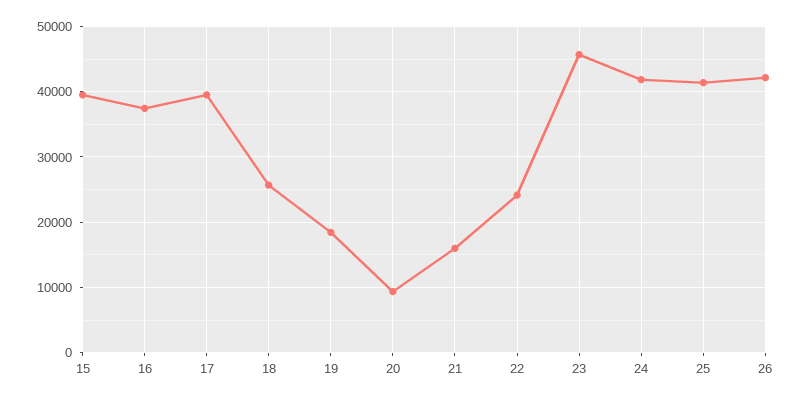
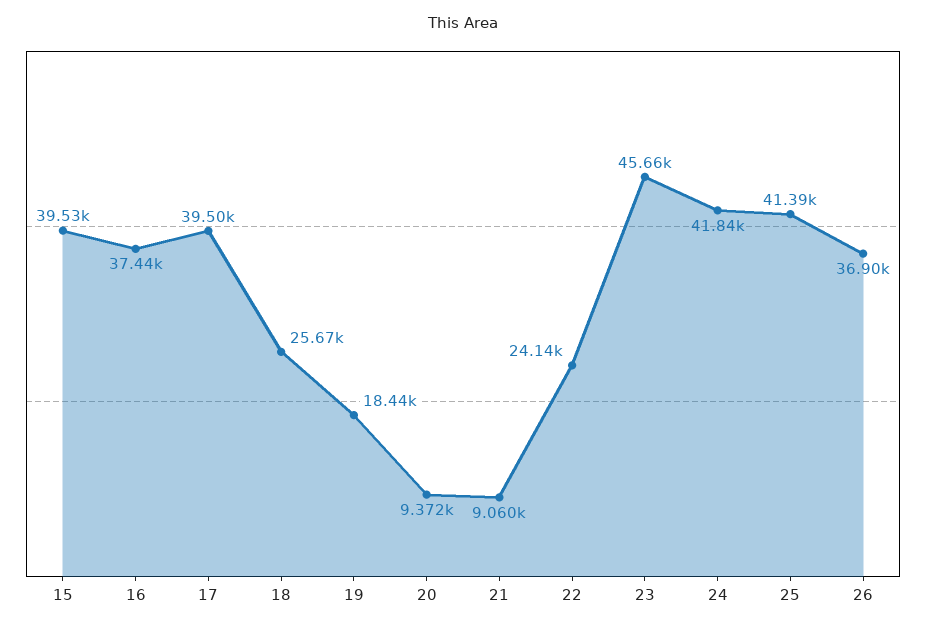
21: 16000 -> 9060
26: 42000 -> 36900

